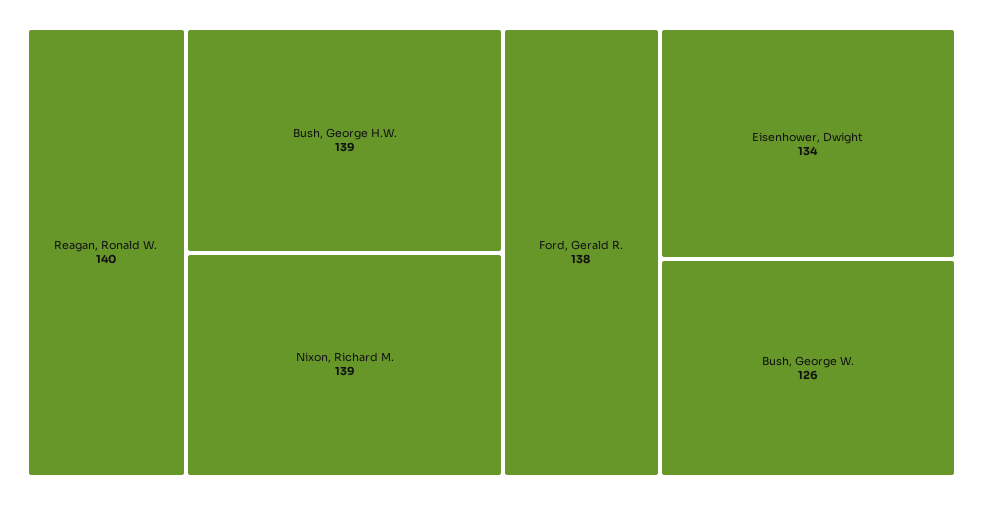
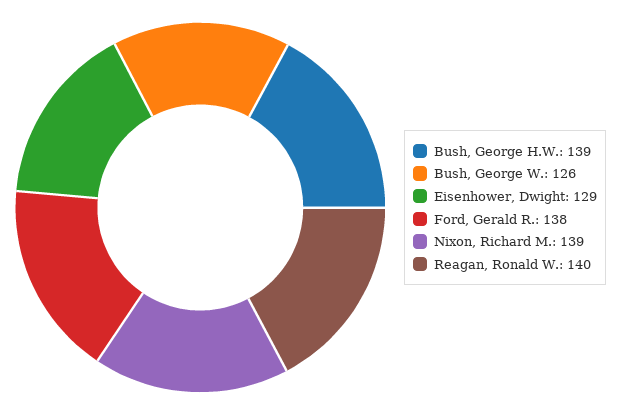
Eisenhower, Dwight: 134 -> 129

